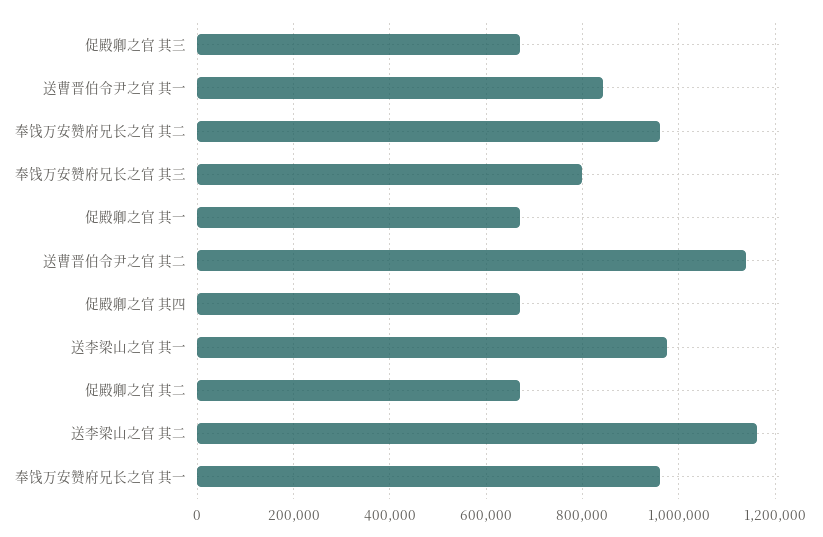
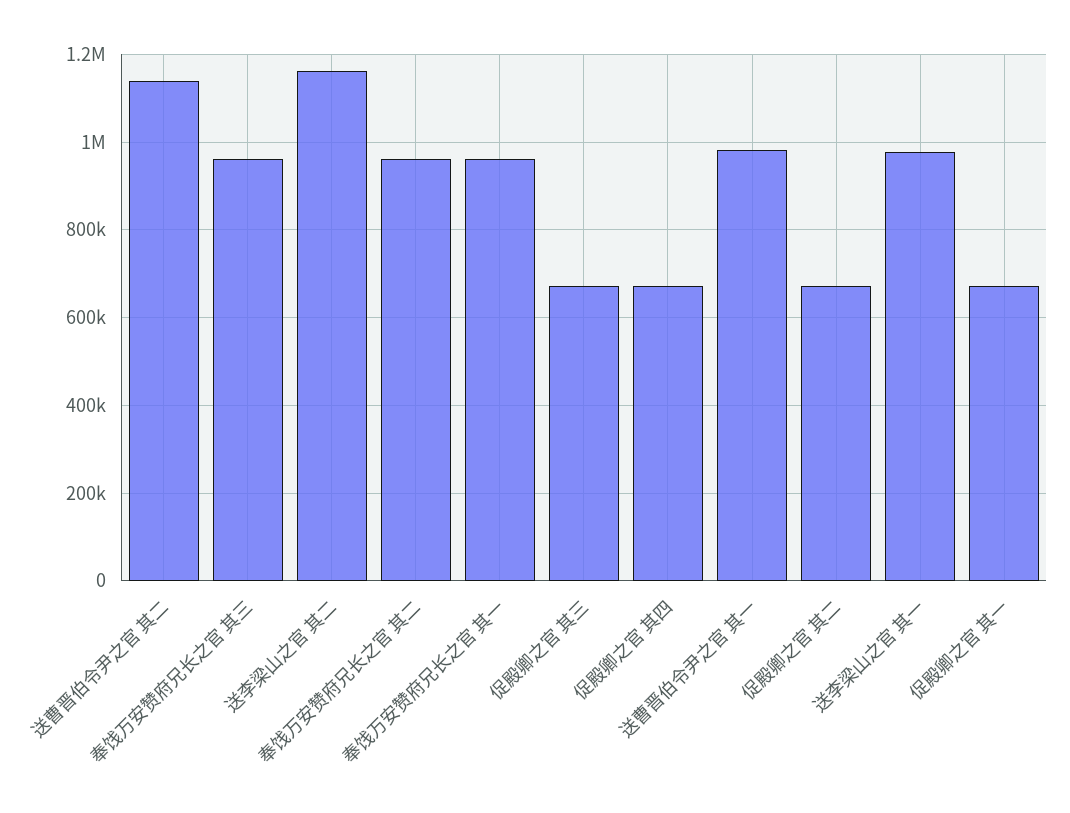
送曹晋伯令尹之官 其一: 840000 -> 980000
奉饯万安赞府兄长之官 其三: 800000 -> 960000

